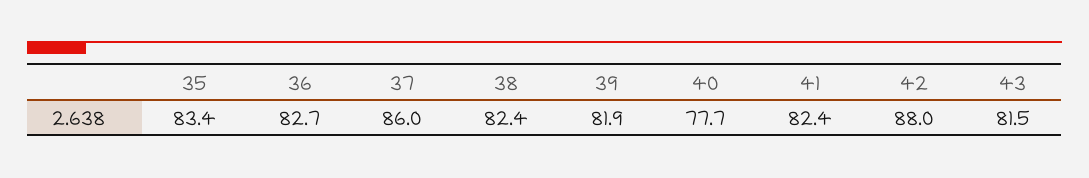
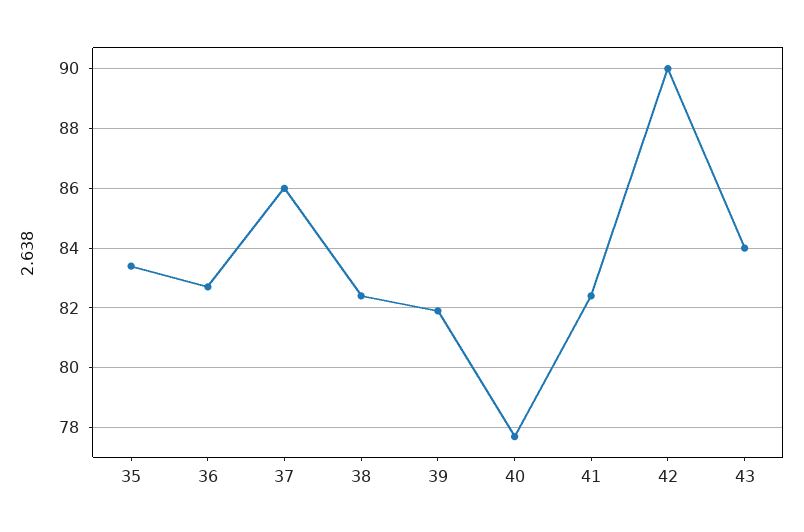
42: 88 -> 90
43: 81.5 -> 84

